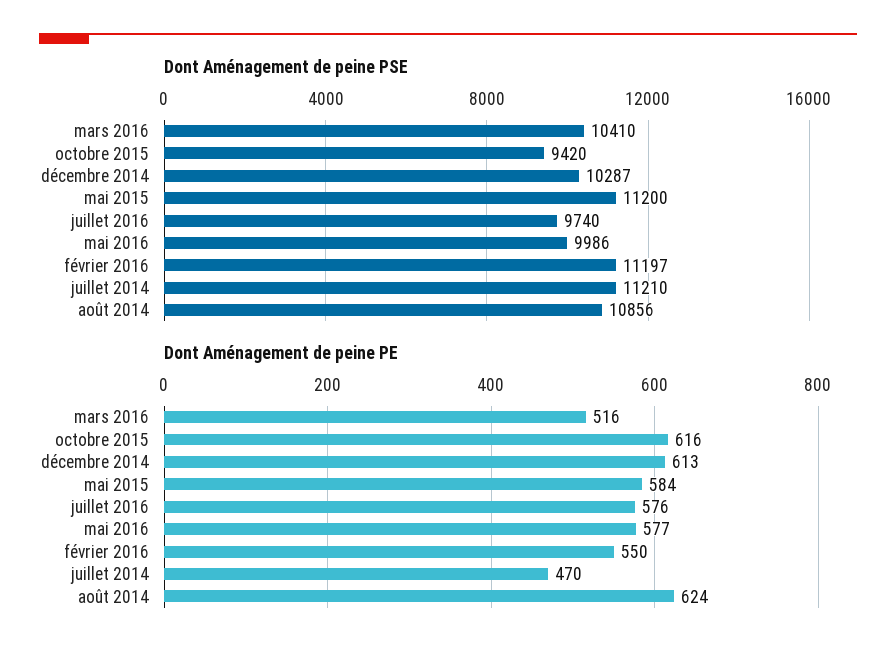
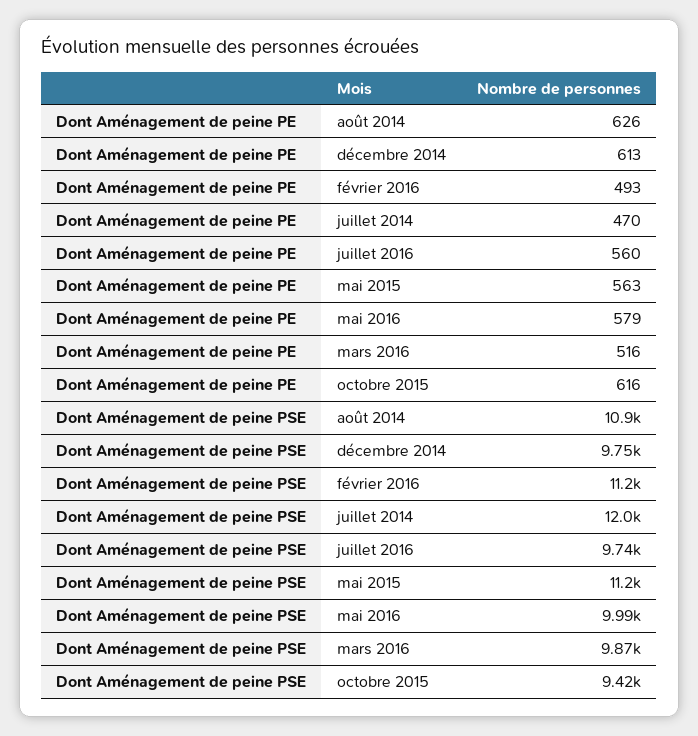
Dont Aménagement de peine PSE, mars 2016: 10410 -> 9870
Dont Aménagement de peine PSE, décembre 2014: 10287 -> 9750
Dont Aménagement de peine PSE, juillet 2014: 11210 -> 12000
Dont Aménagement de peine PE, mai 2015: 584 -> 563
Dont Aménagement de peine PE, juillet 2016: 576 -> 560
Dont Aménagement de peine PE, mai 2016: 577 -> 579
Dont Aménagement de peine PE, février 2016: 550 -> 493
Dont Aménagement de peine PE, août 2014: 624 -> 626

